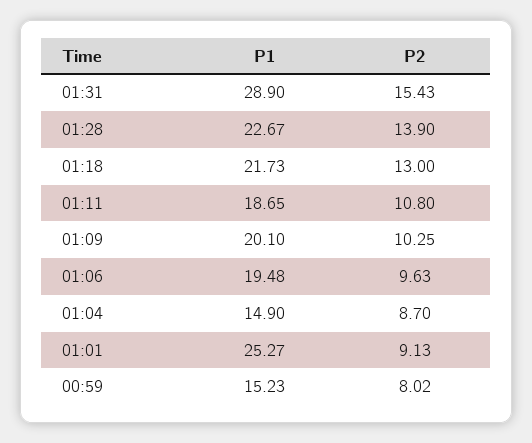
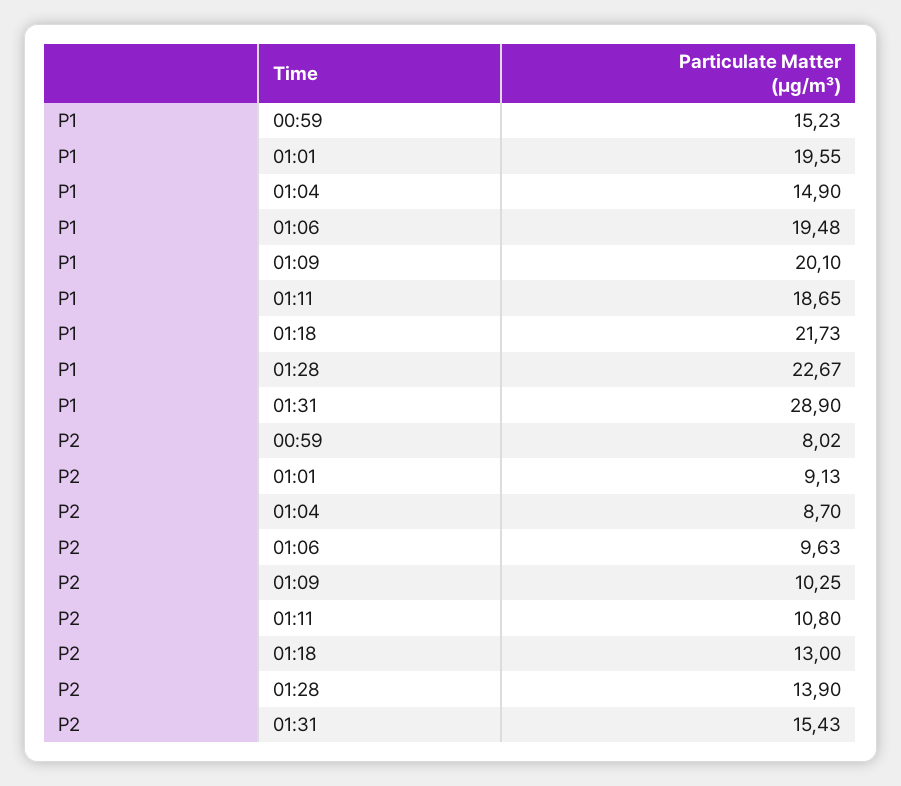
P1, 01:01: 25.27 -> 19.55

